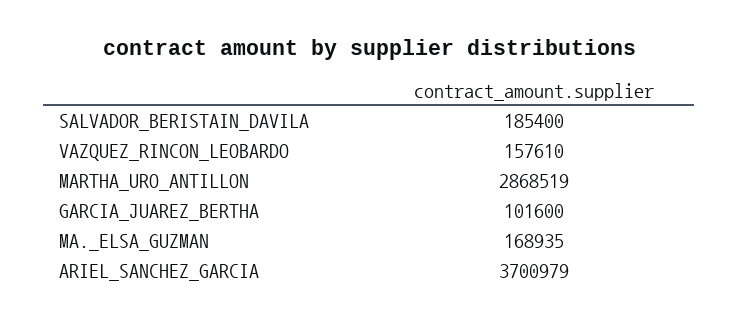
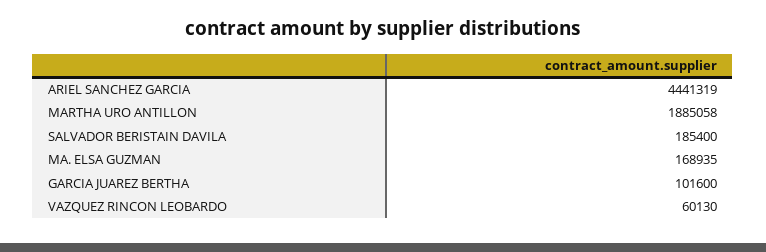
VAZQUEZ_RINCON_LEOBARDO: 157610 -> 60130
MARTHA_URO_ANTILLON: 2868519 -> 1885058
ARIEL_SANCHEZ_GARCIA: 3700979 -> 4441319

